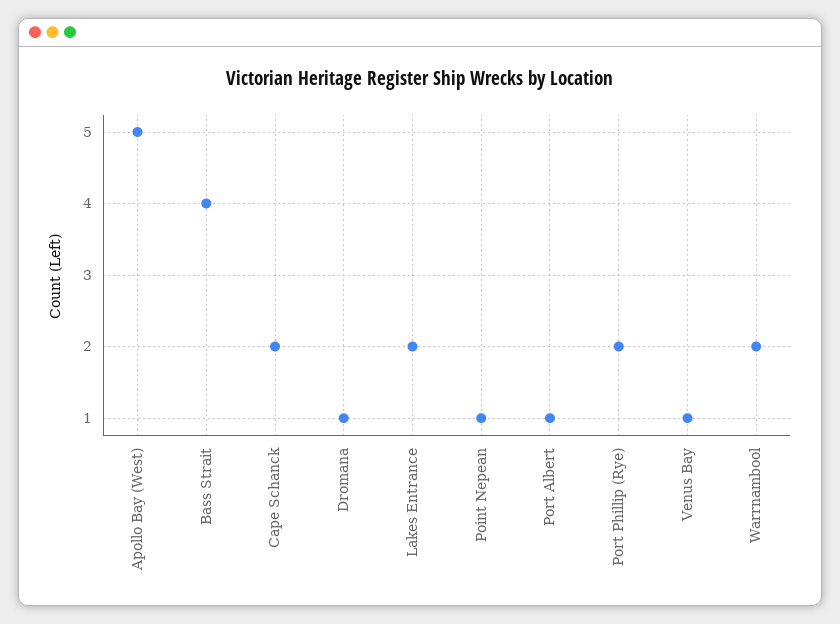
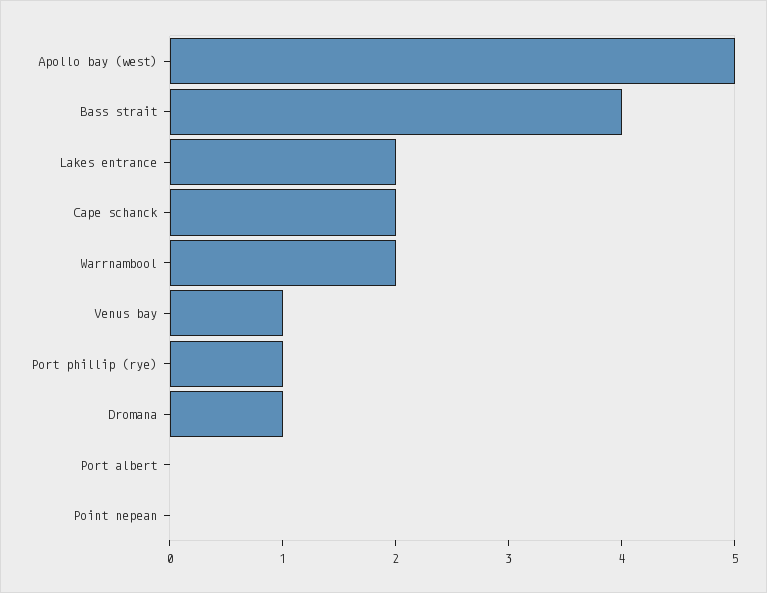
Point Nepean: 1 -> 0
Port Albert: 1 -> 0
Port Phillip (Rye): 2 -> 1

